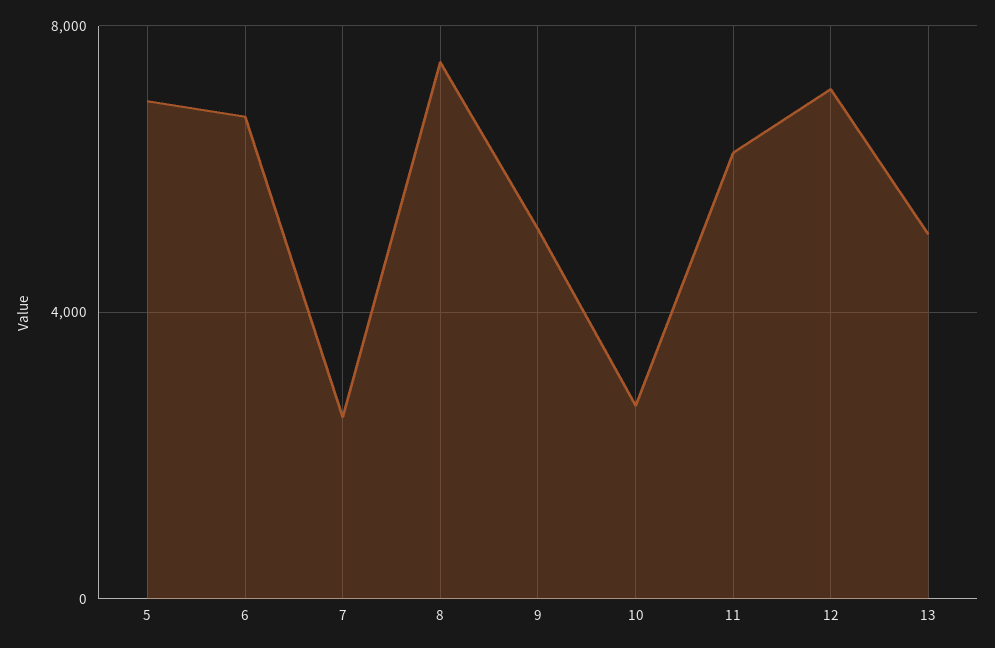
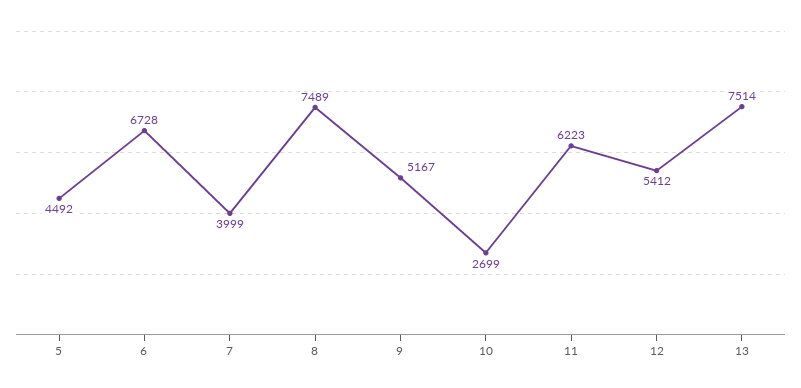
5: 7000 -> 4492
7: 2500 -> 3999
12: 7000 -> 5412
13: 5000 -> 7514

